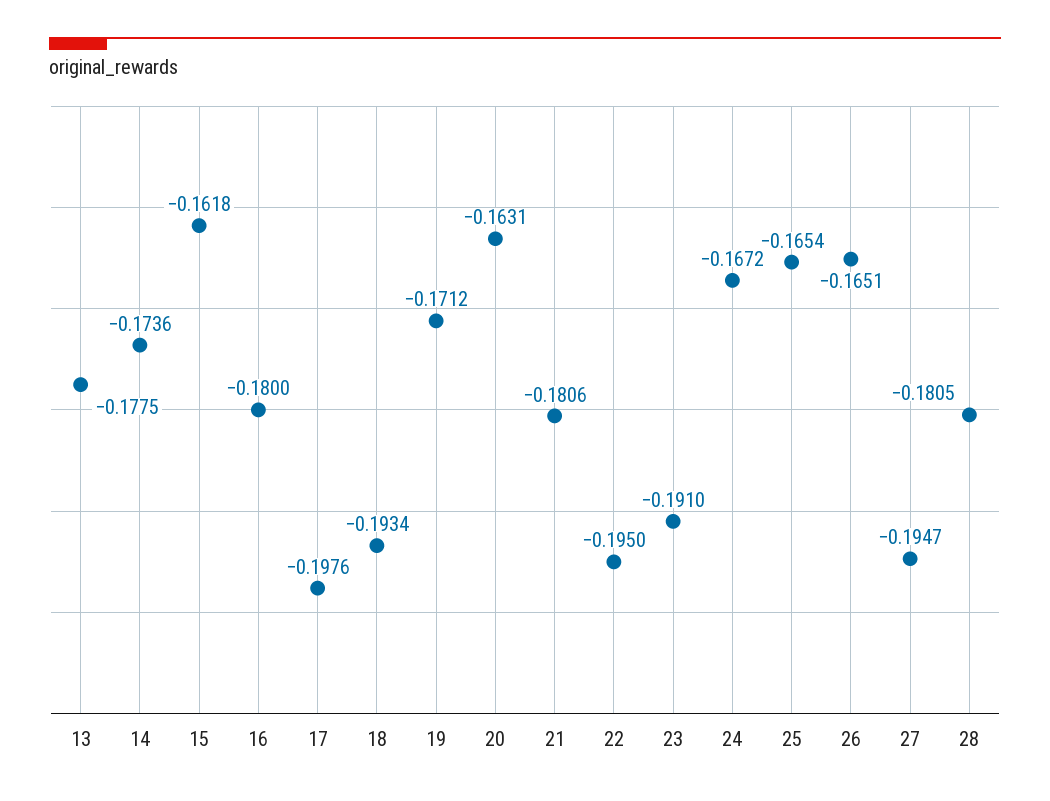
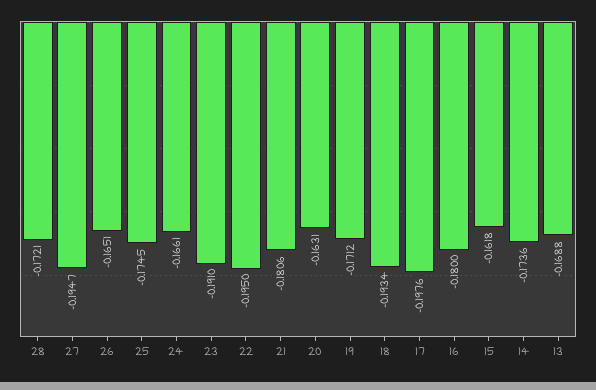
13: -0.1775 -> -0.1688
24: -0.1672 -> -0.1661
25: -0.1654 -> -0.1745
28: -0.1805 -> -0.1721

